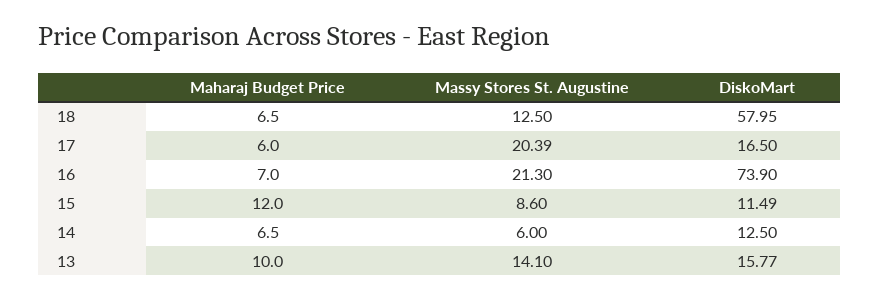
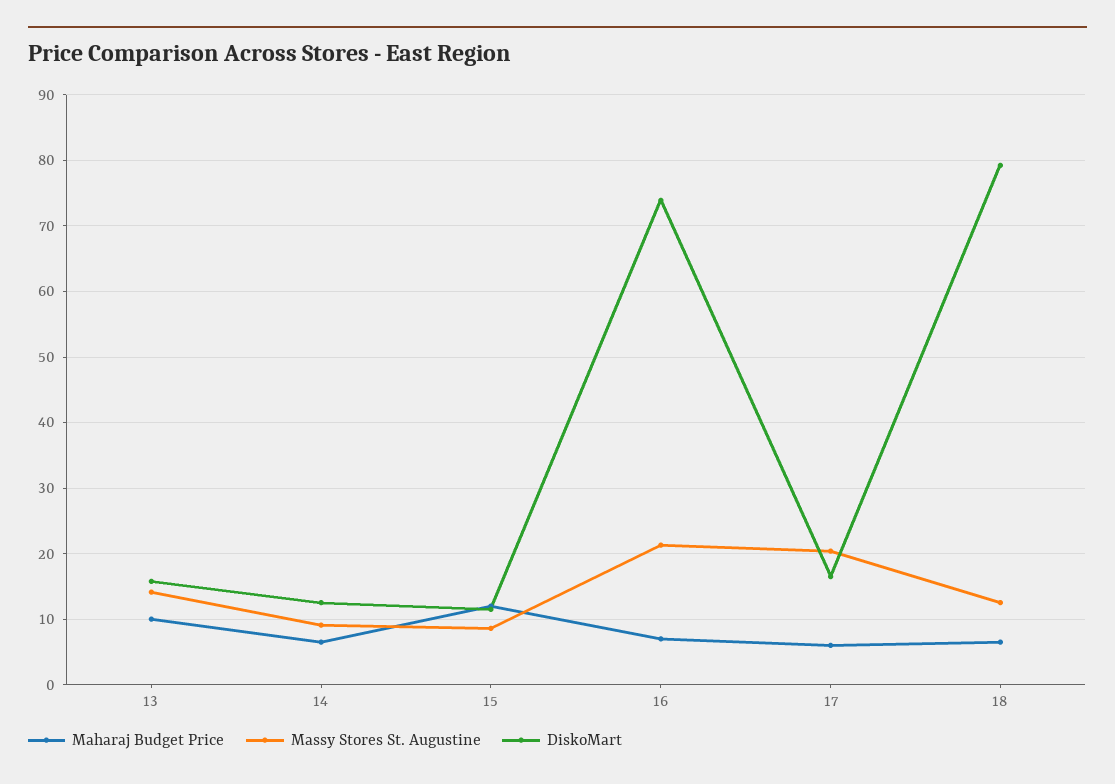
DiskoMart, 18: 57.95 -> 79
Massy Stores St. Augustine, 14: 6 -> 9

